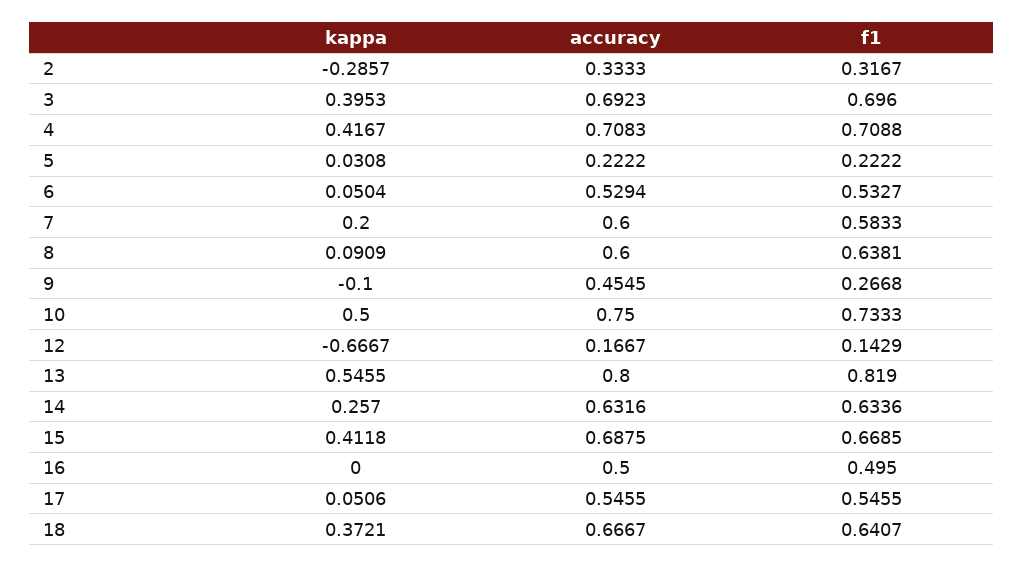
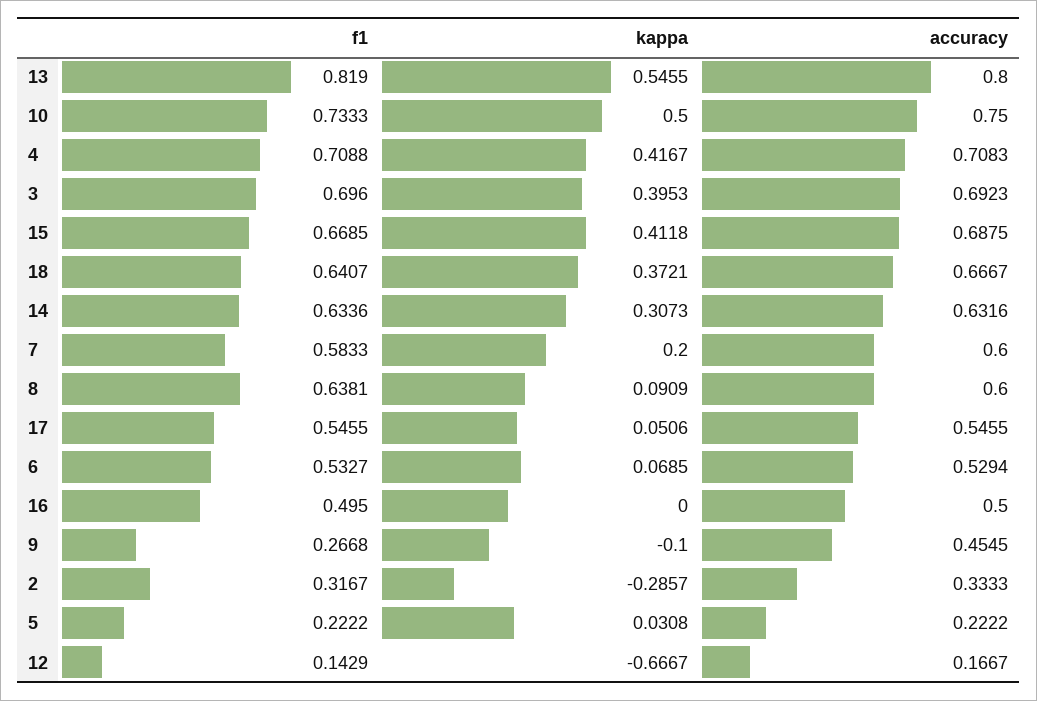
kappa, 6: 0.0504 -> 0.0685
kappa, 14: 0.257 -> 0.3073

